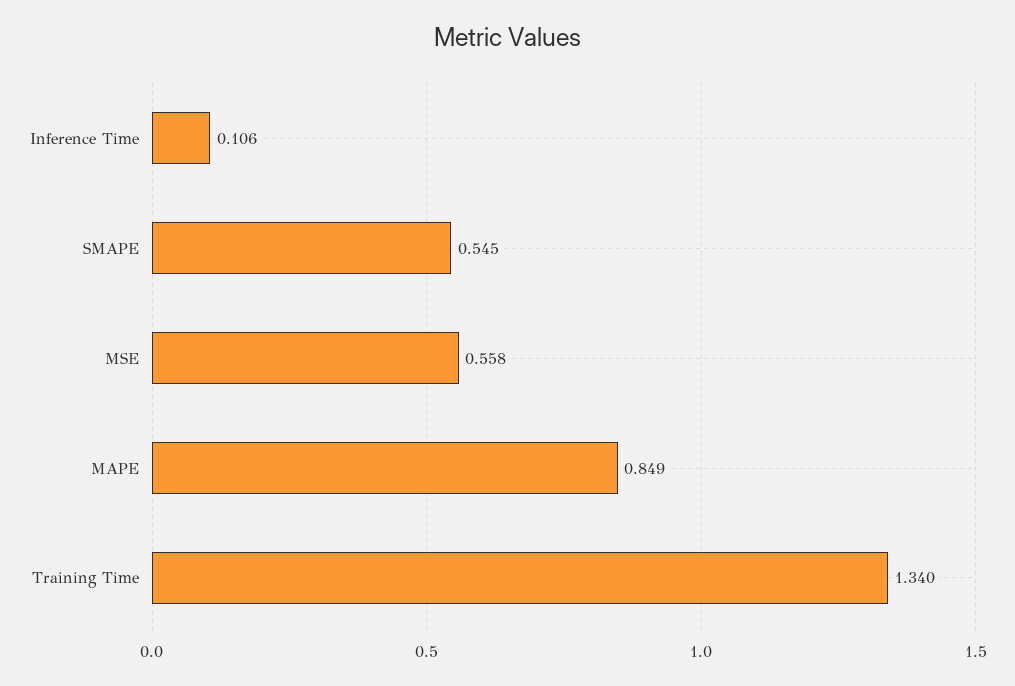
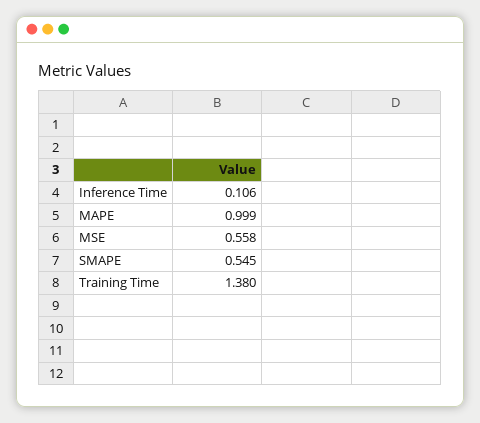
MAPE: 0.849 -> 0.999
Training Time: 1.34 -> 1.38

